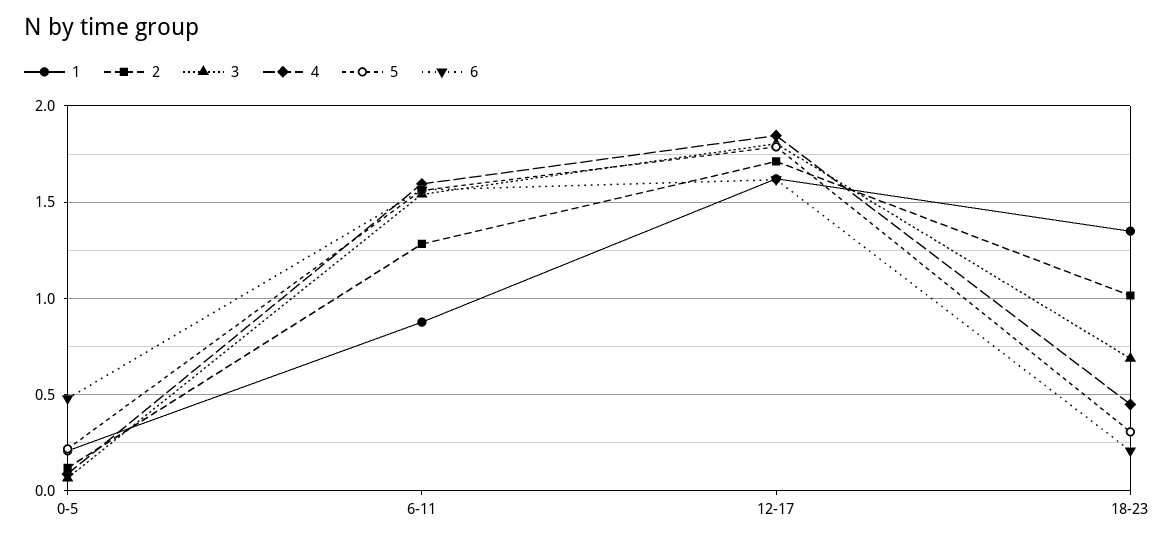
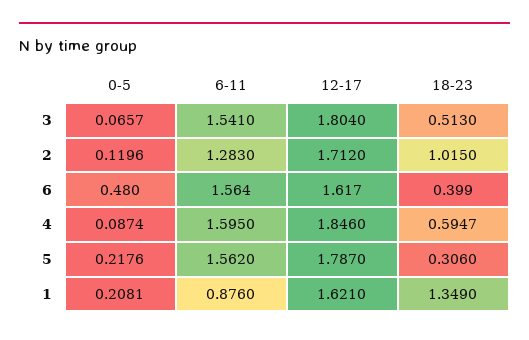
3, 18-23: 0.7 -> 0.513
4, 18-23: 0.45 -> 0.5947
6, 18-23: 0.2 -> 0.399

